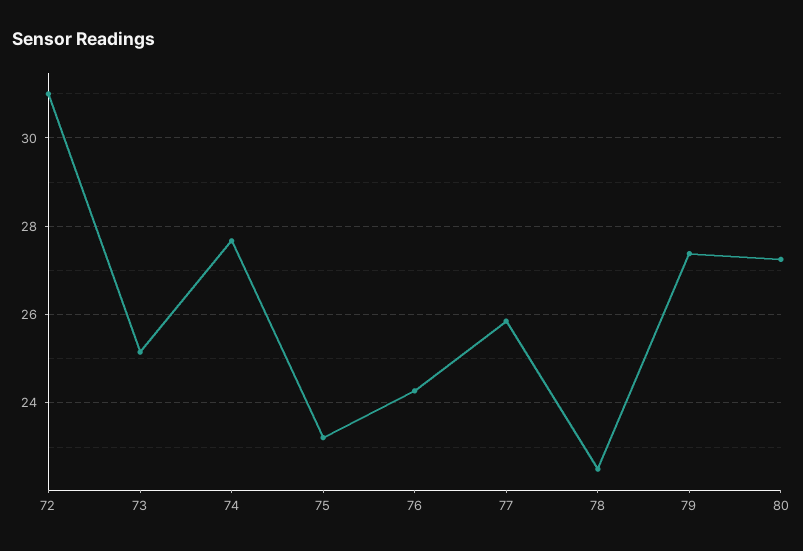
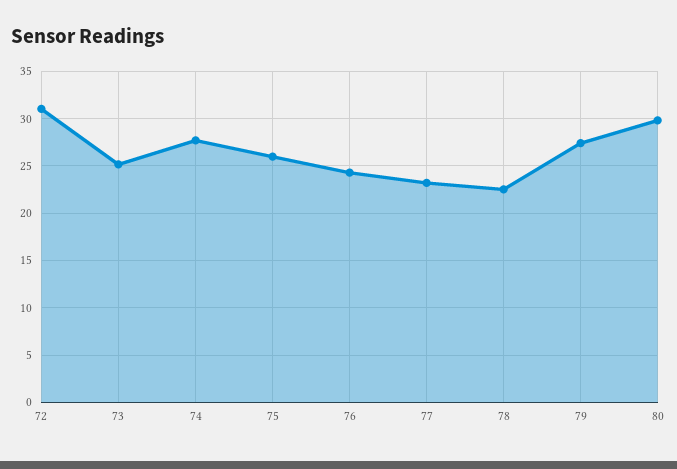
75: 23.2 -> 26
77: 25.8 -> 23
80: 27.2 -> 30

